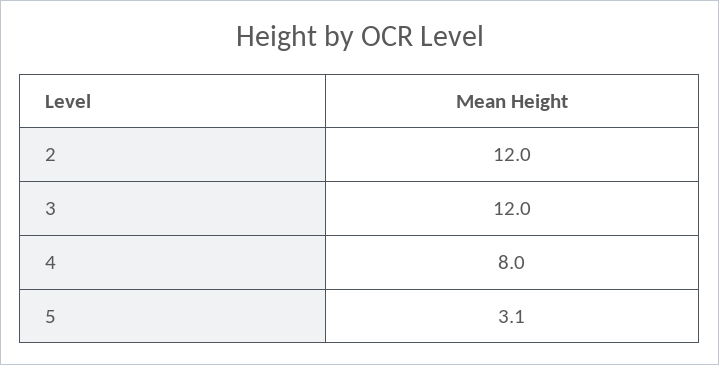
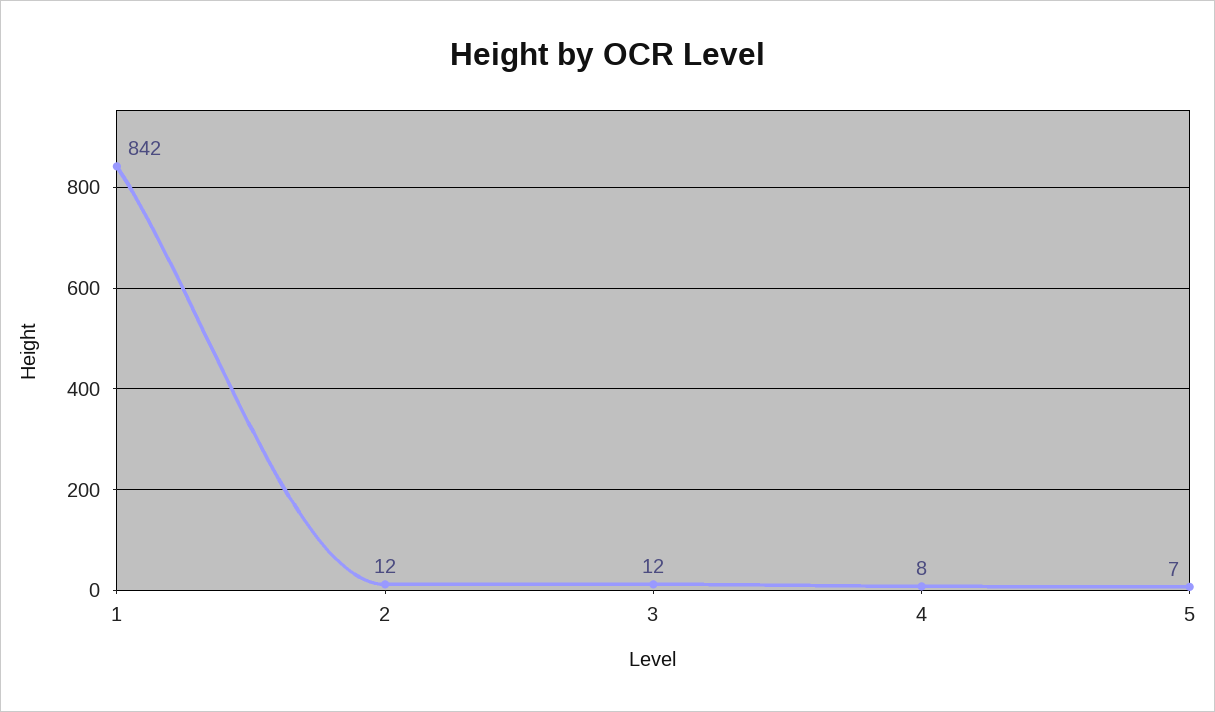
5: 3.1 -> 7
1: none -> 842

